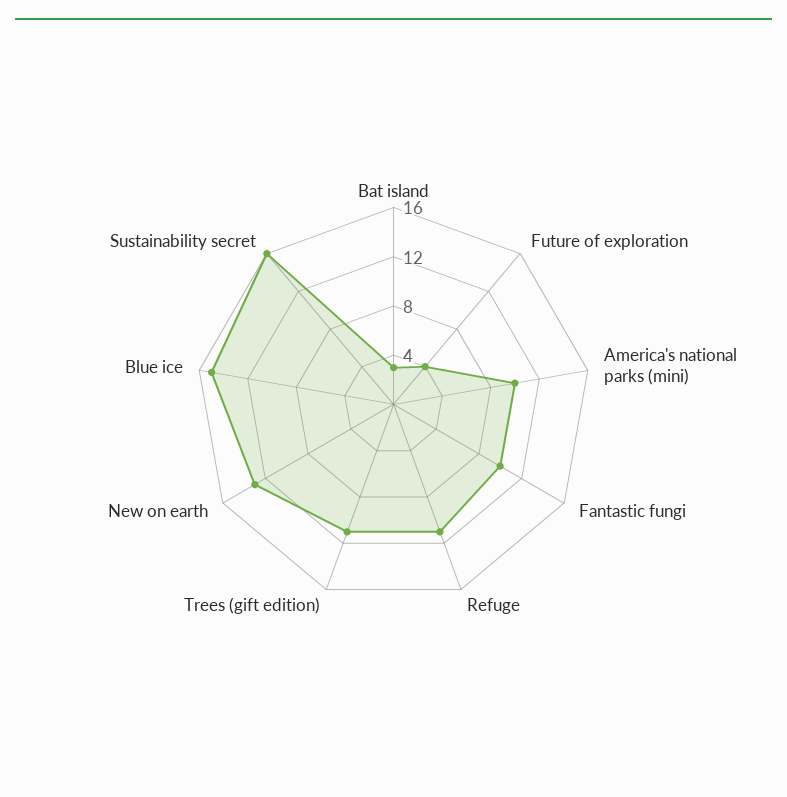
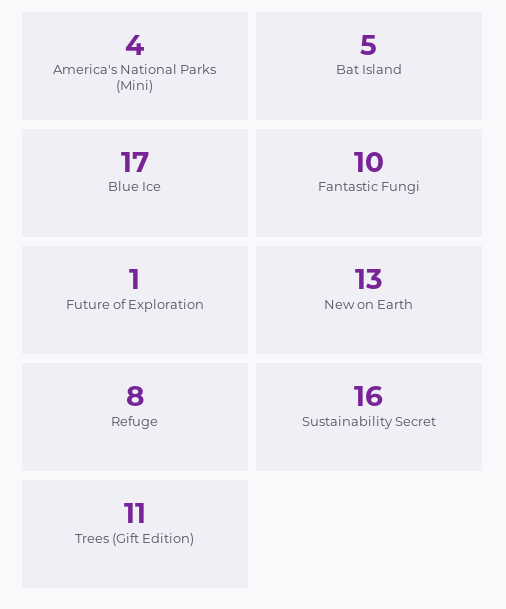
Bat island: 3 -> 5
Future of exploration: 4 -> 1
America's national parks (mini): 10 -> 4
Refuge: 11 -> 8
Blue ice: 15 -> 17

